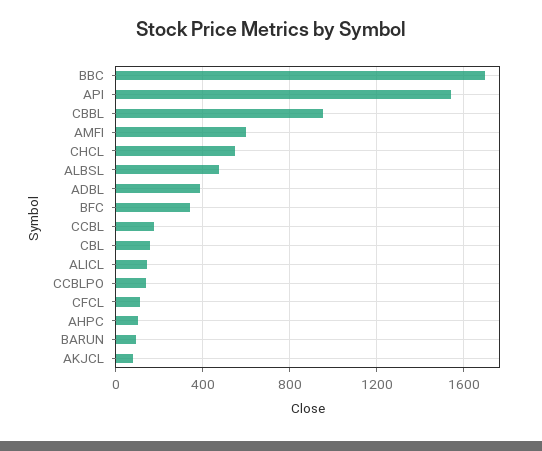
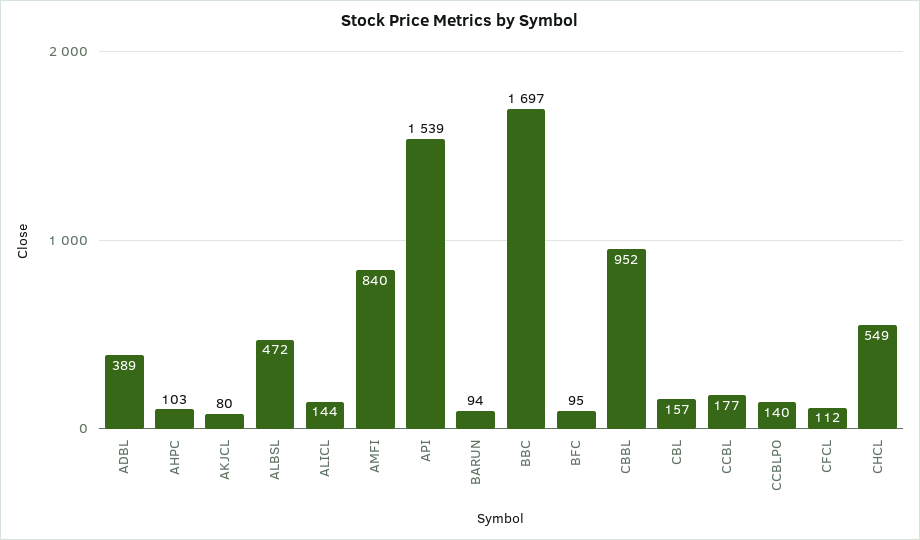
AMFI: 600 -> 840
BFC: 350 -> 95

